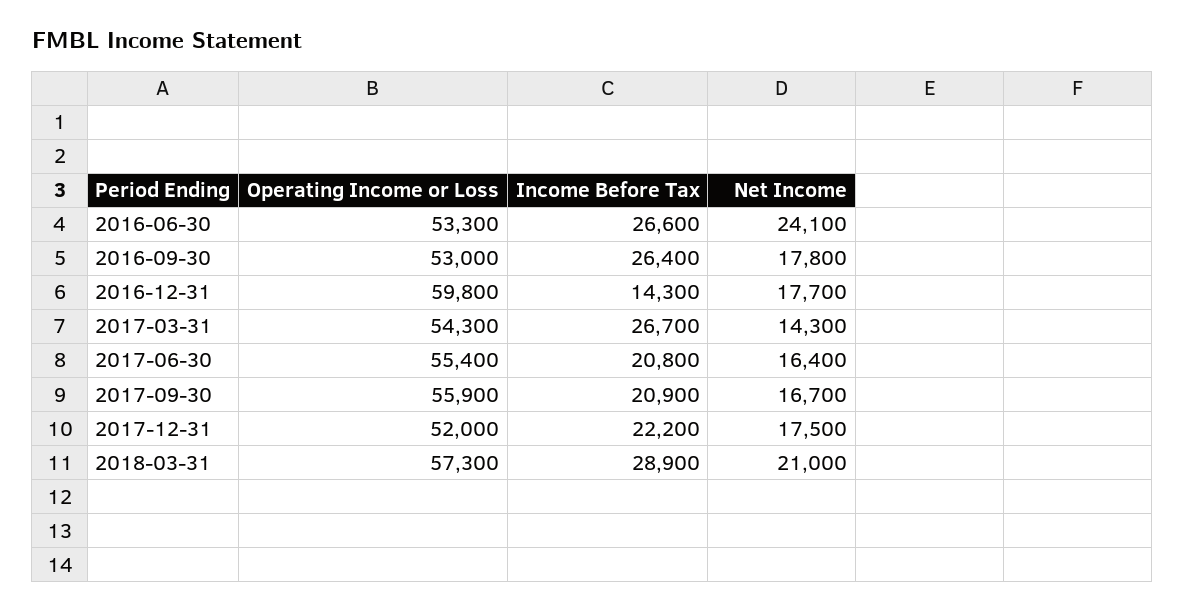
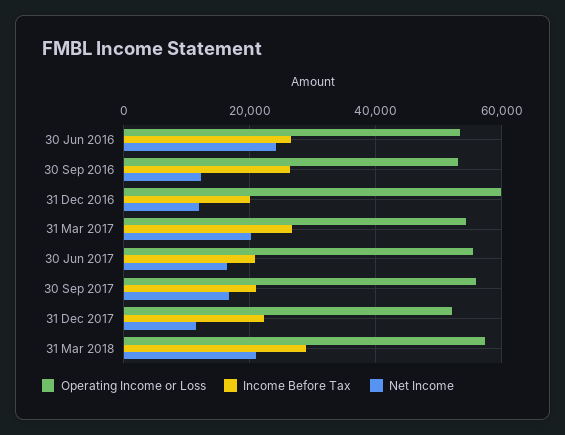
Net Income, 2016-09-30: 17800 -> 12000
Income Before Tax, 2016-12-31: 14300 -> 20000
Net Income, 2016-12-31: 17700 -> 12000
Net Income, 2017-03-31: 14300 -> 20000
Net Income, 2017-12-31: 17500 -> 12000

